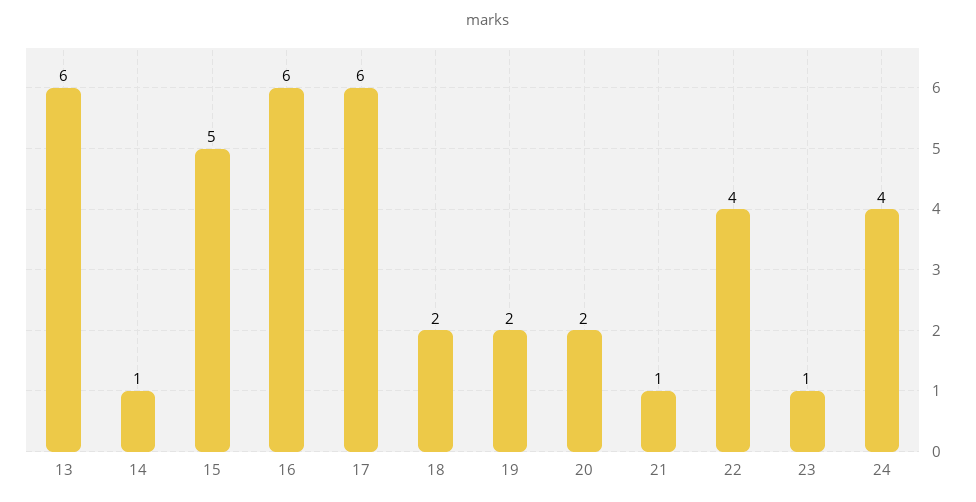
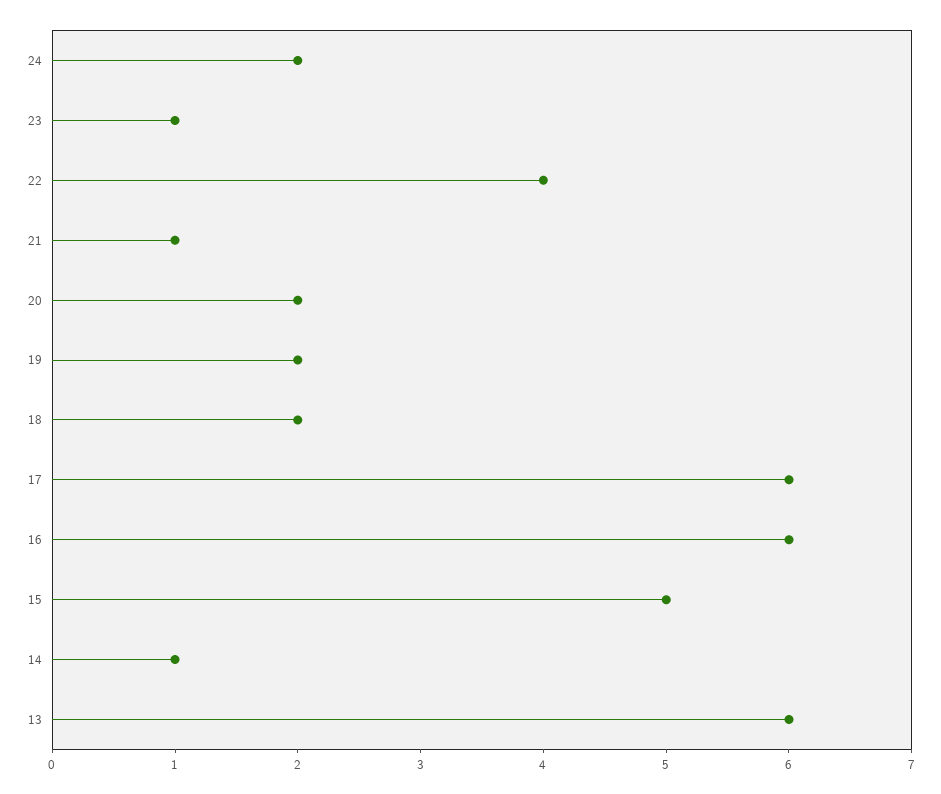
24: 4 -> 2

